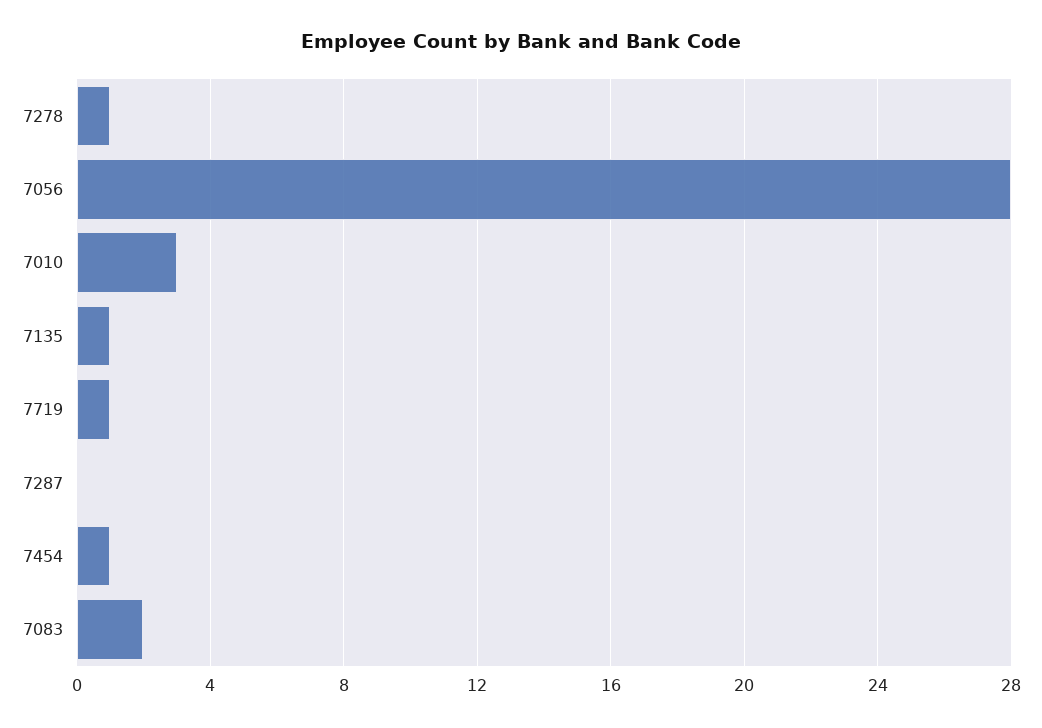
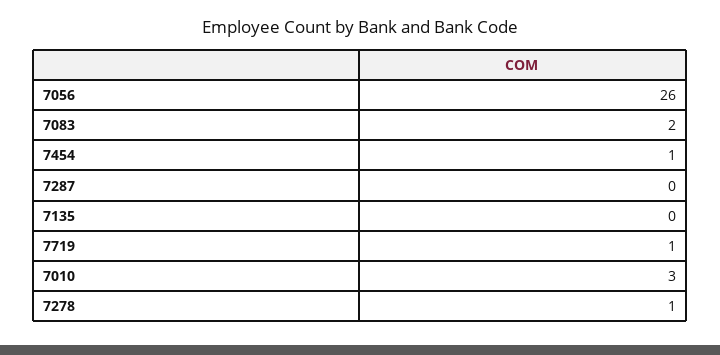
7056: 28 -> 26
7135: 1 -> 0

